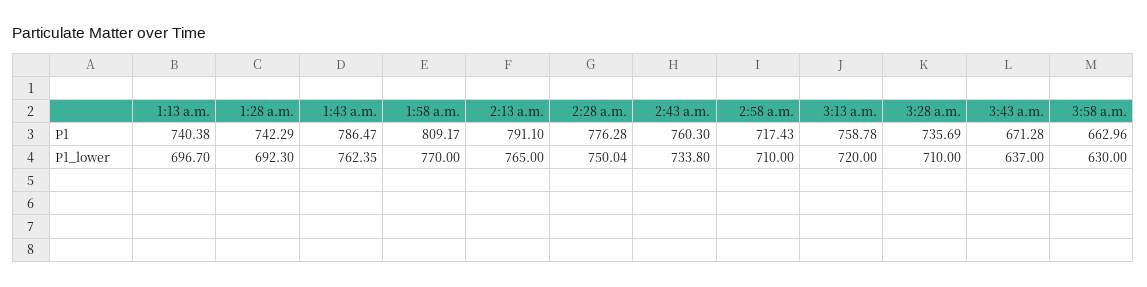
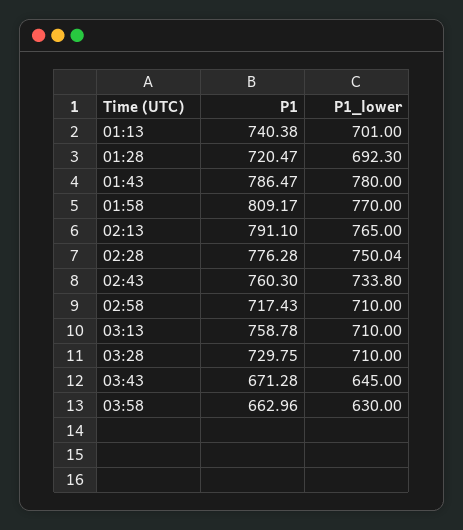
1:28 a.m., P1: 742.29 -> 720.47
3:28 a.m., P1: 735.69 -> 729.75
1:13 a.m., P1_lower: 696.7 -> 701
1:43 a.m., P1_lower: 762.35 -> 780
3:13 a.m., P1_lower: 720 -> 710
3:43 a.m., P1_lower: 637 -> 645

